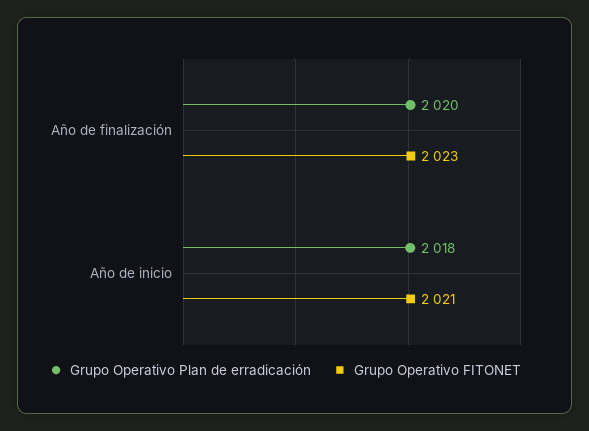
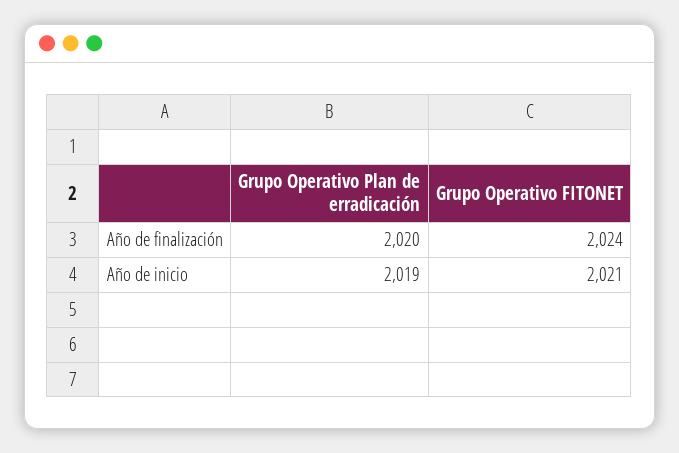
Grupo Operativo FITONET, Año de finalización: 2023 -> 2024
Grupo Operativo Plan de erradicación, Año de inicio: 2018 -> 2019

